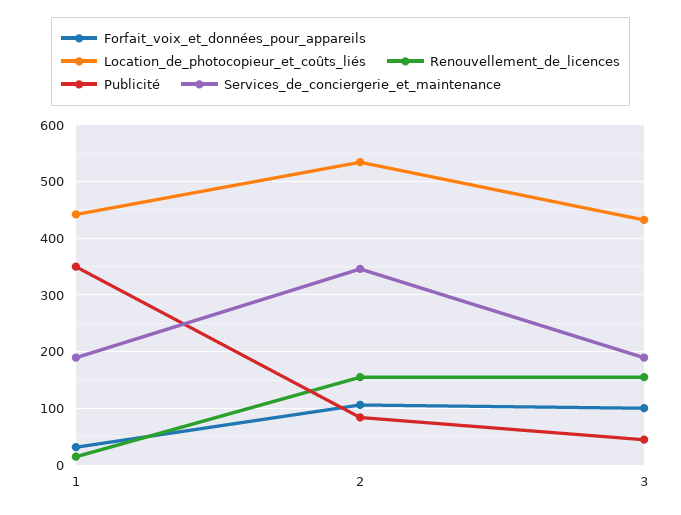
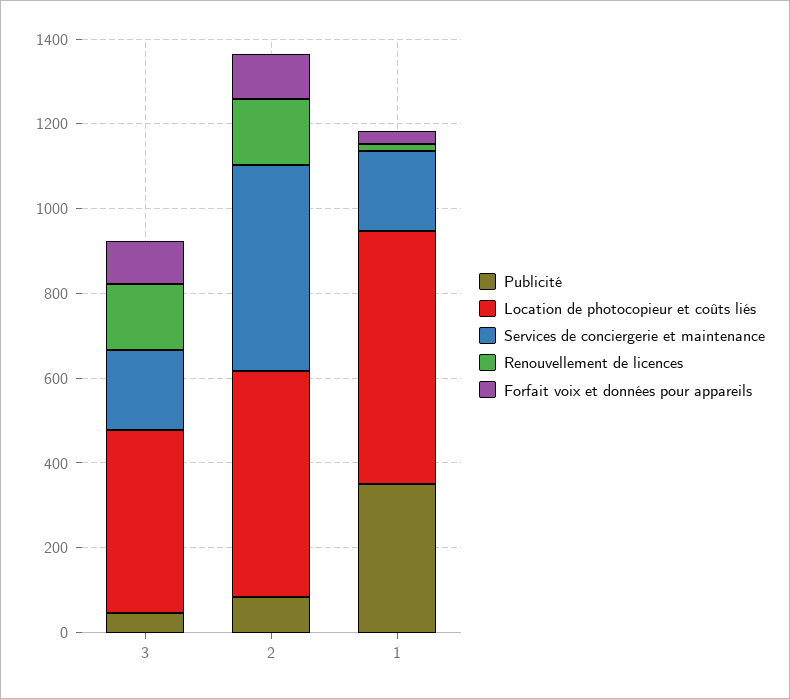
Location_de_photocopieur_et_coûts_liés, 1: 440 -> 600
Services_de_conciergerie_et_maintenance, 2: 340 -> 500

